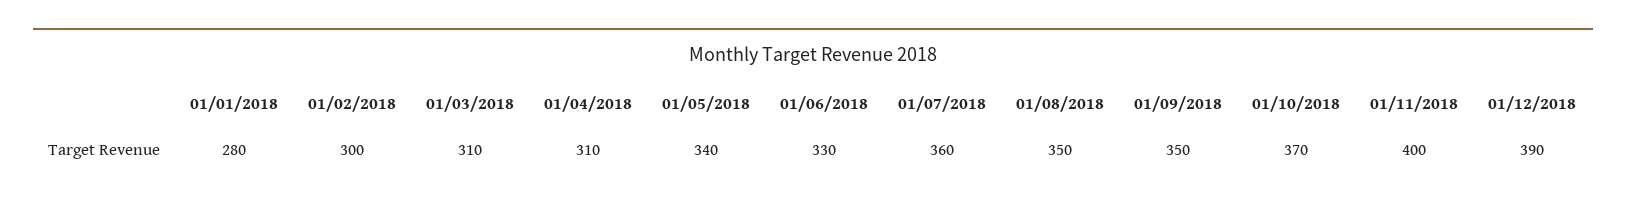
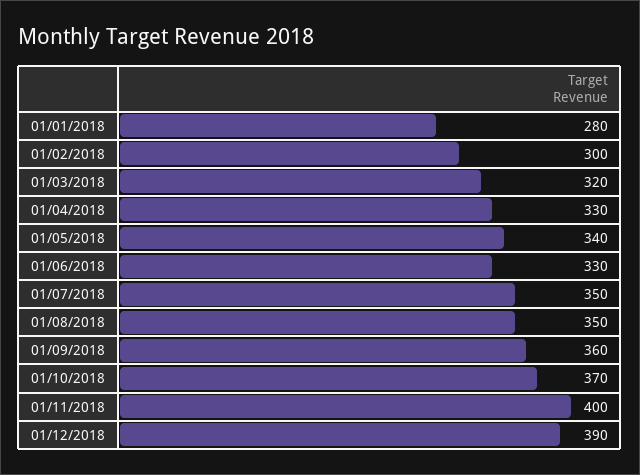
01/03/2018: 310 -> 320
01/04/2018: 310 -> 330
01/07/2018: 360 -> 350
01/09/2018: 350 -> 360

